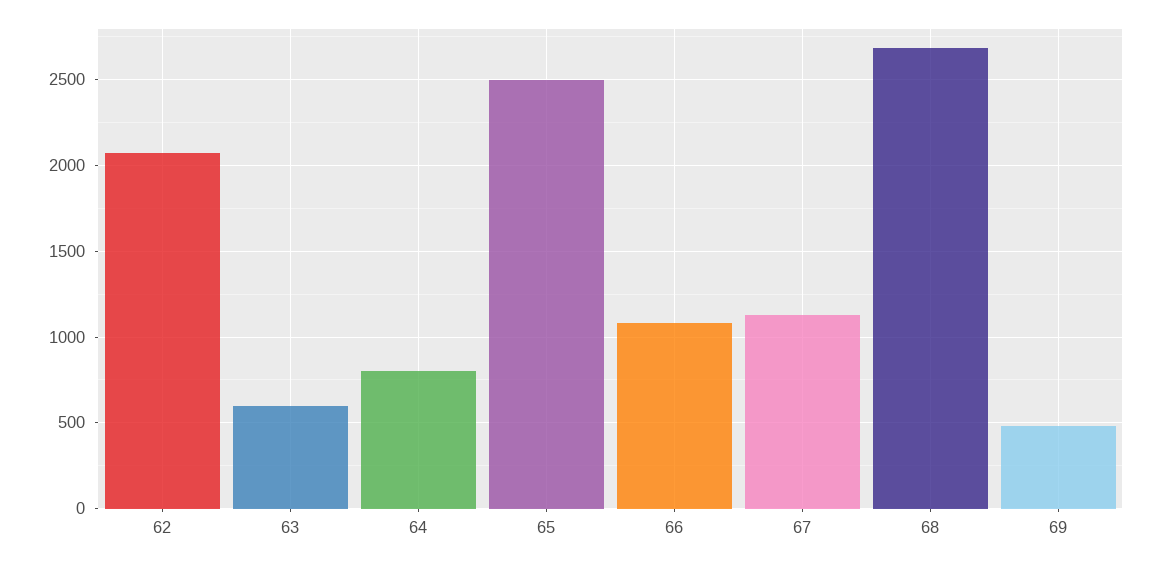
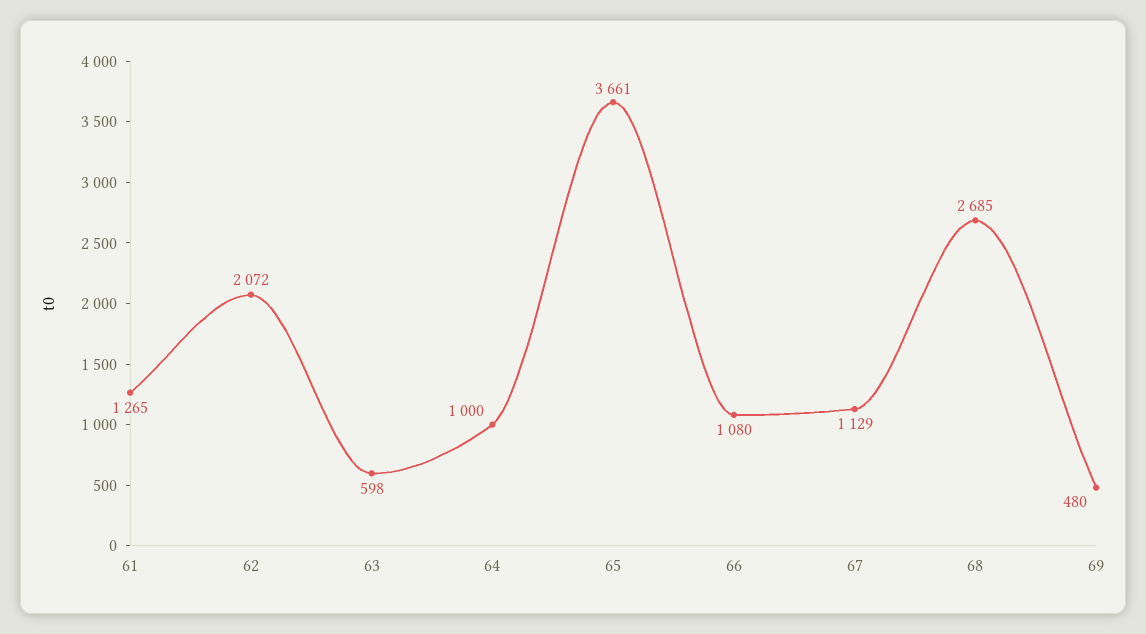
64: 800 -> 1000
65: 2500 -> 3661
61: none -> 1265

